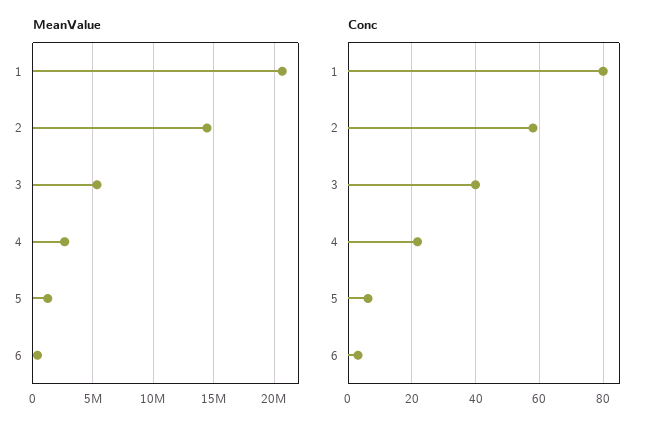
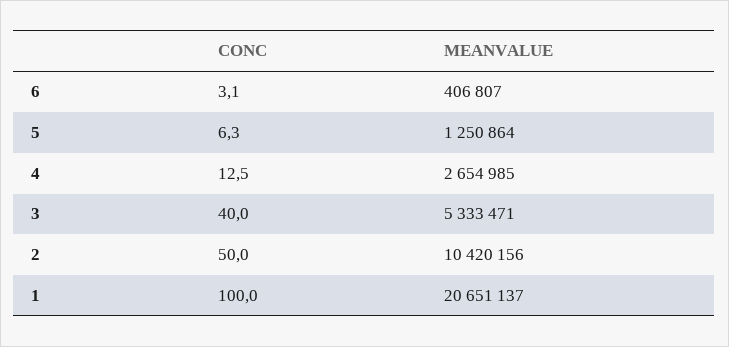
MeanValue, 2: 14500000 -> 10420156
Conc, 1: 80 -> 100
Conc, 2: 58 -> 50
Conc, 4: 22 -> 12.5

